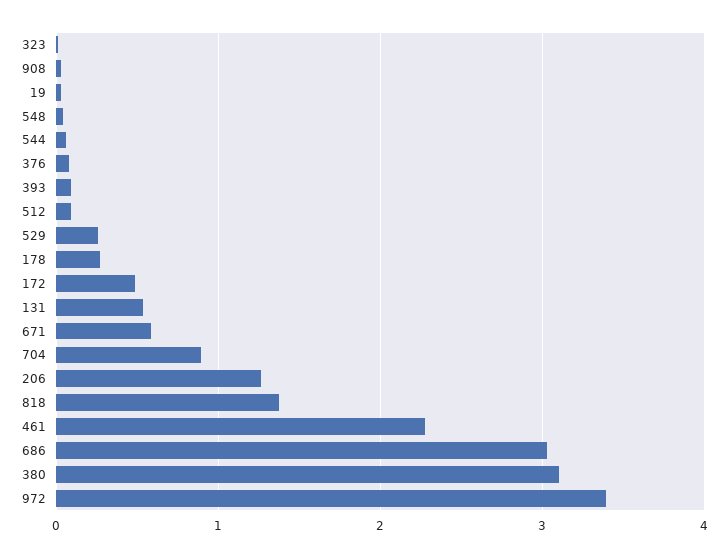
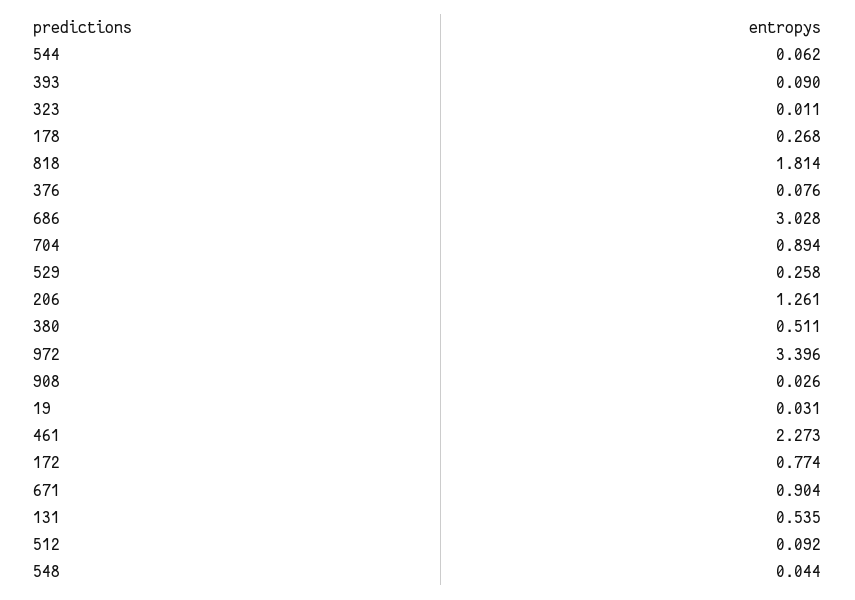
172: 0.5 -> 0.774
671: 0.6 -> 0.904
818: 1.4 -> 1.814
380: 3.1 -> 0.511

